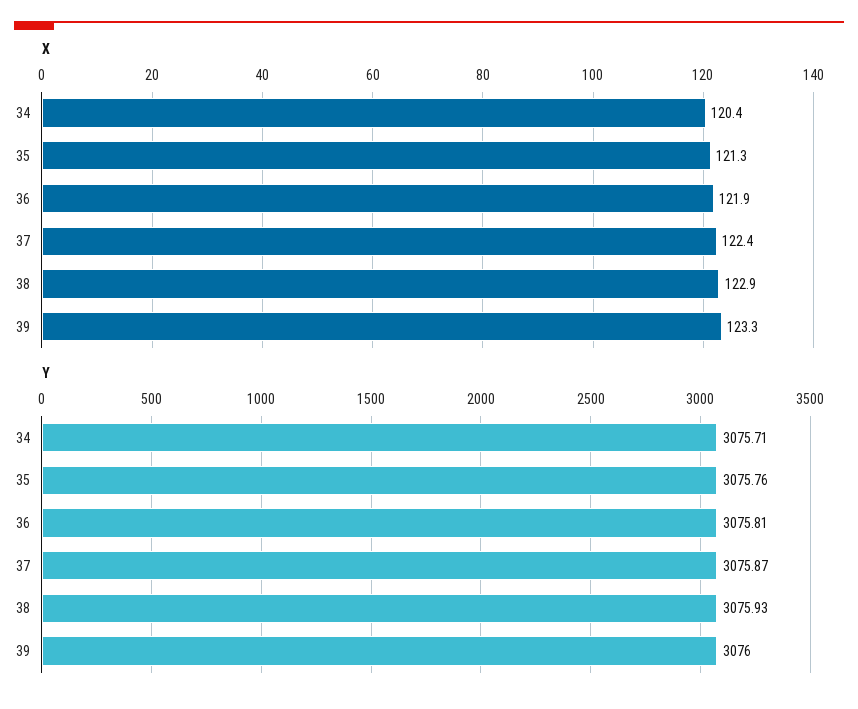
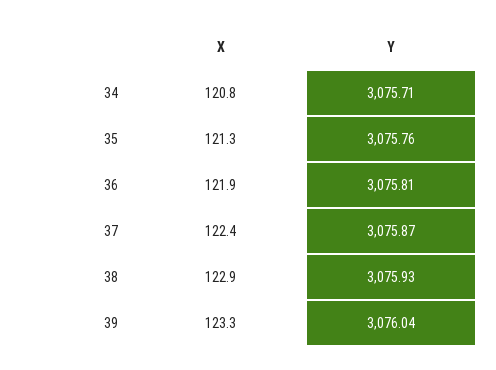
X, 34: 120.4 -> 120.8
Y, 39: 3076 -> 3076.04

